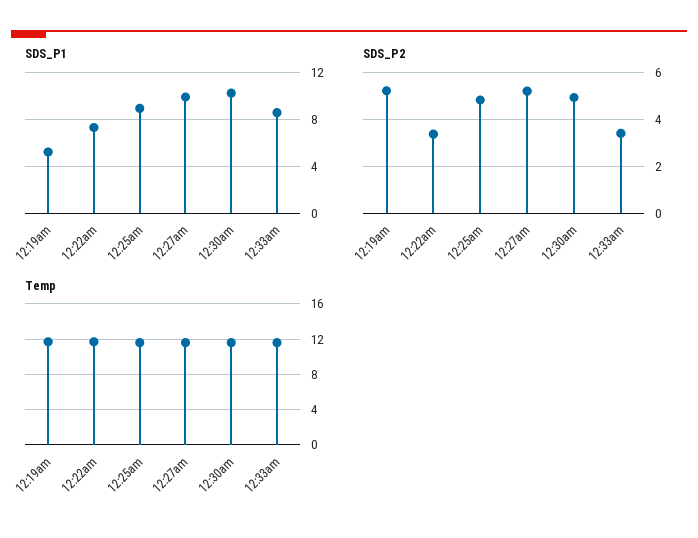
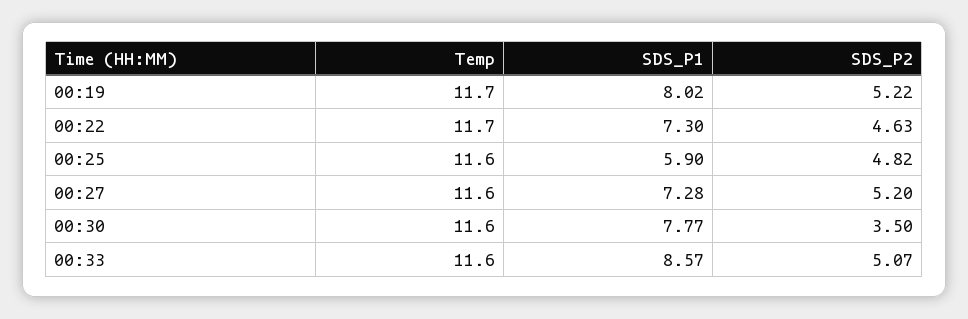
SDS_P1, 12:19am: 5 -> 8.02
SDS_P1, 12:25am: 9 -> 5.9
SDS_P1, 12:27am: 10 -> 7.28
SDS_P1, 12:30am: 10 -> 7.77
SDS_P2, 12:22am: 3.5 -> 4.63
SDS_P2, 12:30am: 5 -> 3.5
SDS_P2, 12:33am: 3.5 -> 5.07

